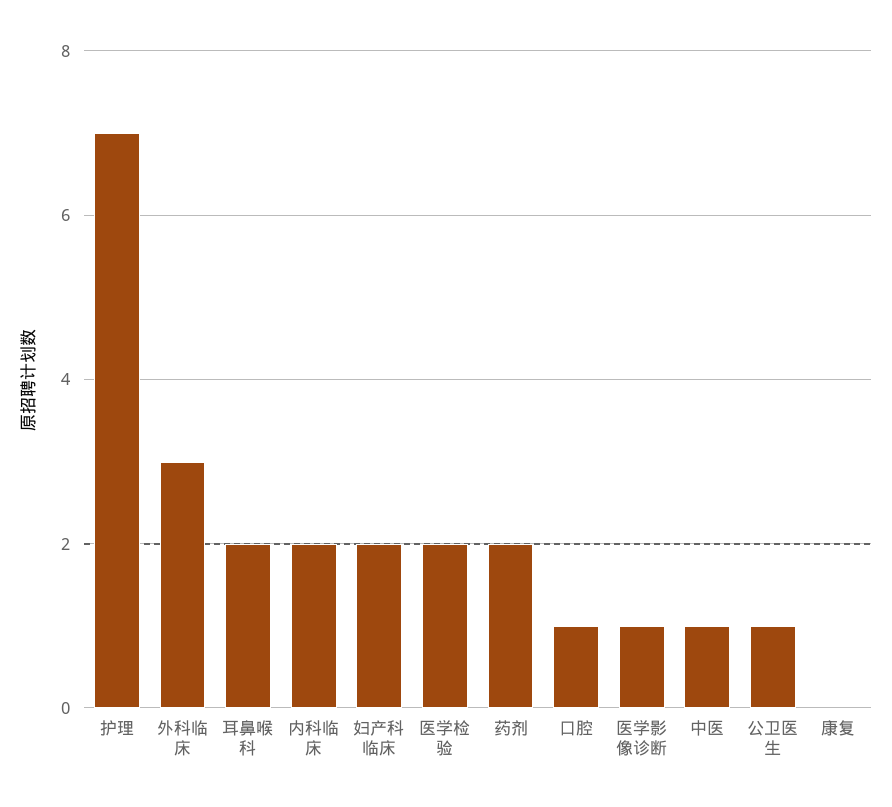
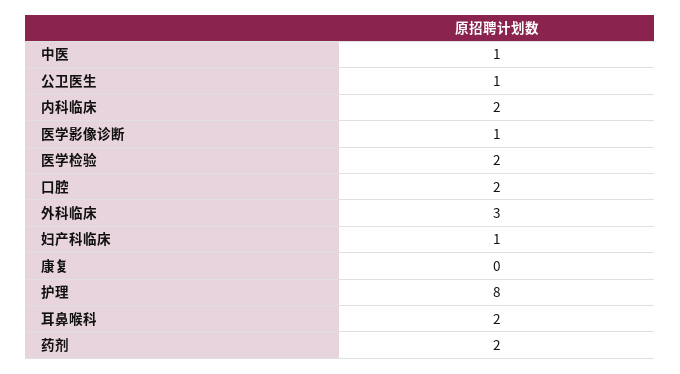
护理: 7 -> 8
妇产科临床: 2 -> 1
口腔: 1 -> 2

